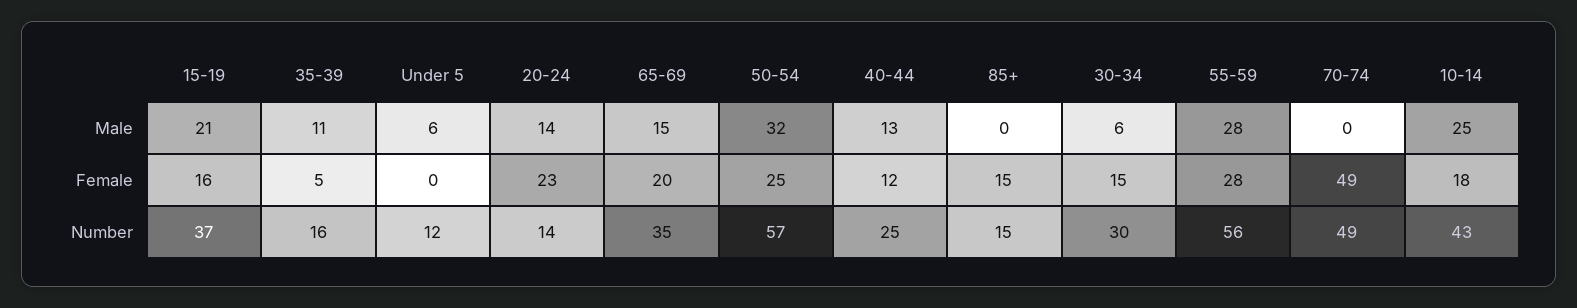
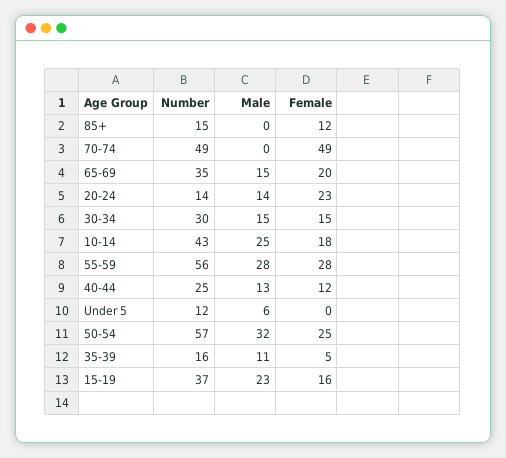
15-19, Male: 21 -> 23
30-34, Male: 6 -> 15
85+, Female: 15 -> 12

